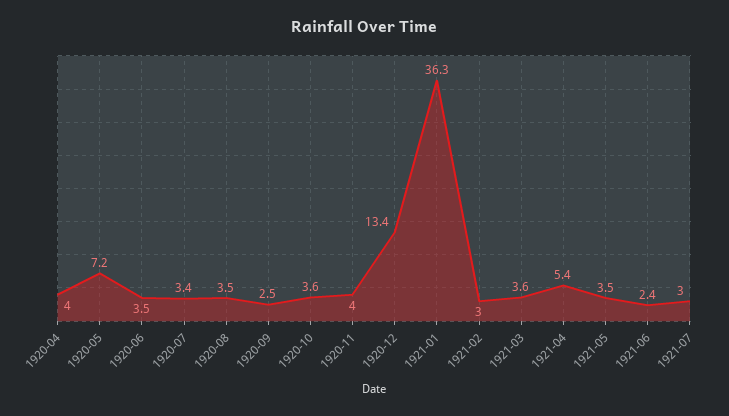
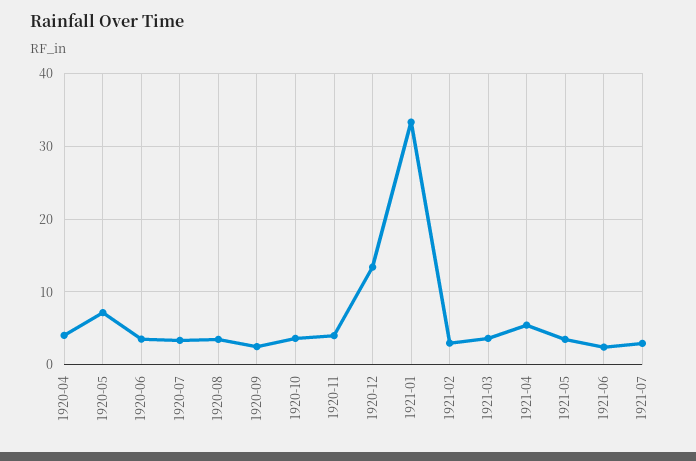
1921-01: 36.3 -> 33

